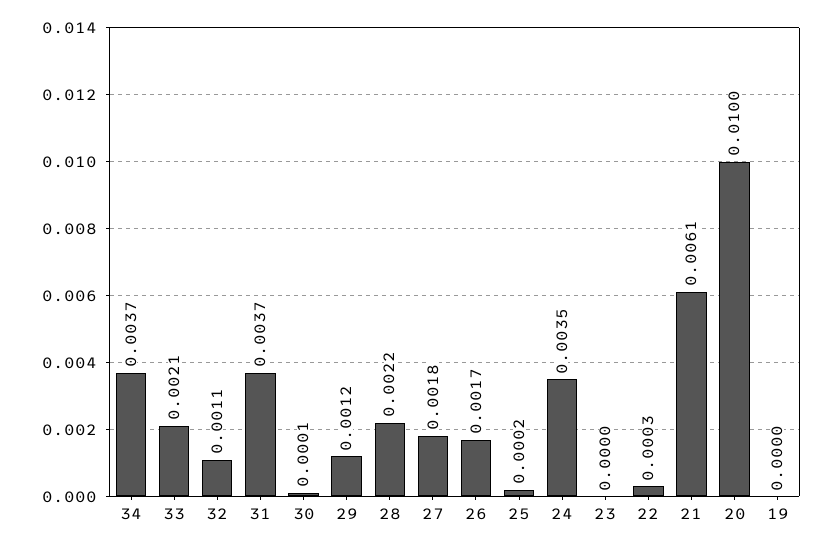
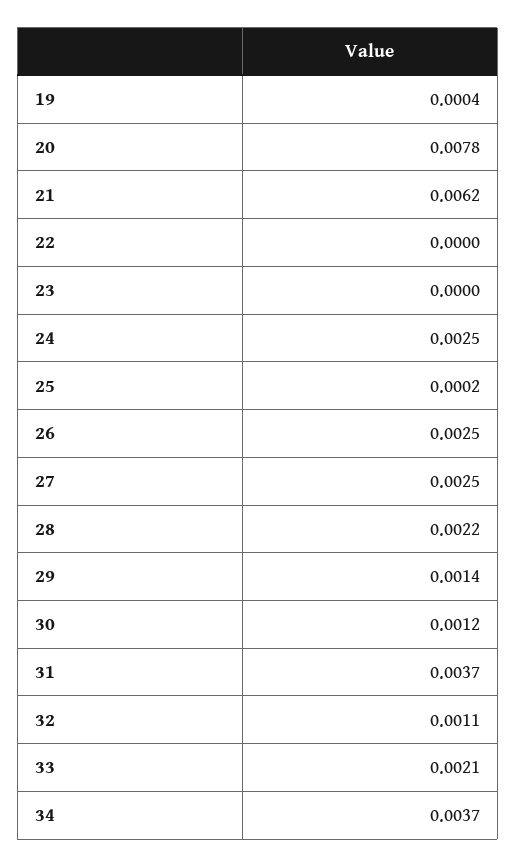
30: 0.0001 -> 0.0012
29: 0.0012 -> 0.0014
27: 0.0018 -> 0.0025
26: 0.0017 -> 0.0025
24: 0.0035 -> 0.0025
22: 0.0003 -> 0
21: 0.0061 -> 0.0062
20: 0.01 -> 0.0078
19: 0 -> 0.0004

